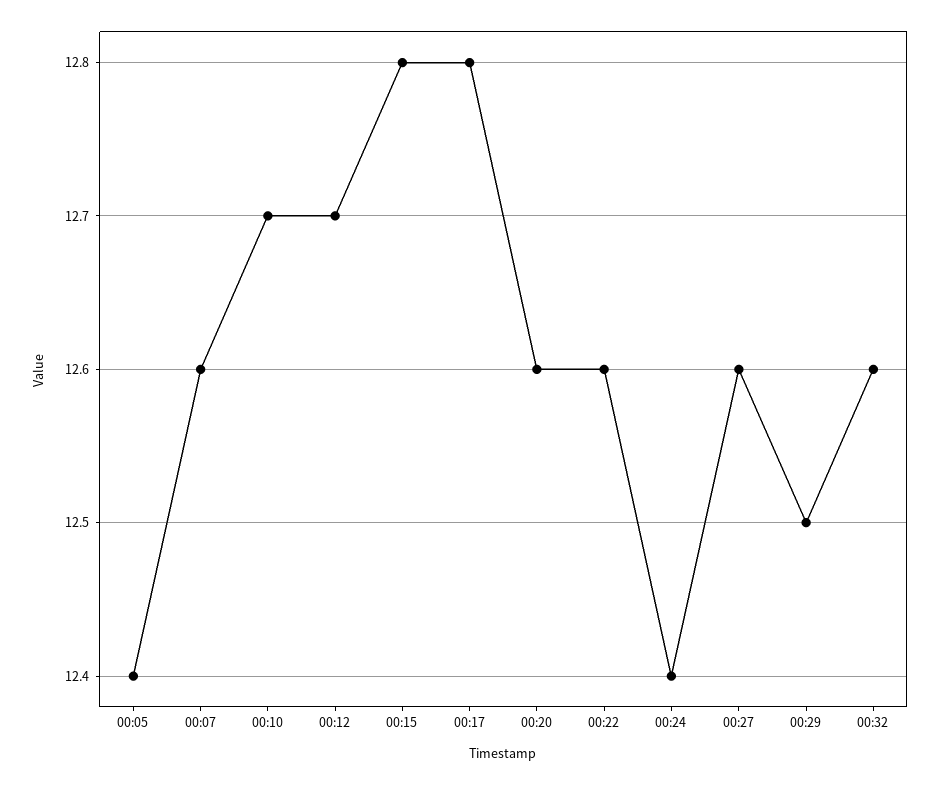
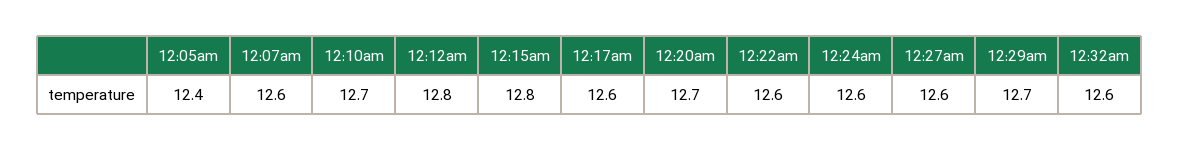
00:12: 12.7 -> 12.8
00:17: 12.8 -> 12.6
00:20: 12.6 -> 12.7
00:24: 12.4 -> 12.6
00:29: 12.5 -> 12.7

